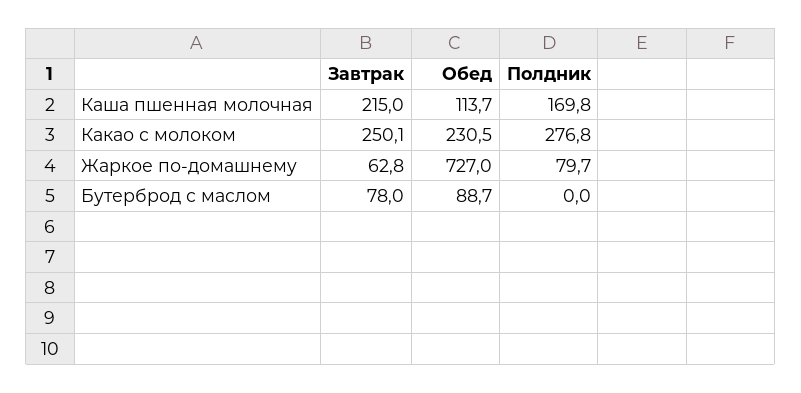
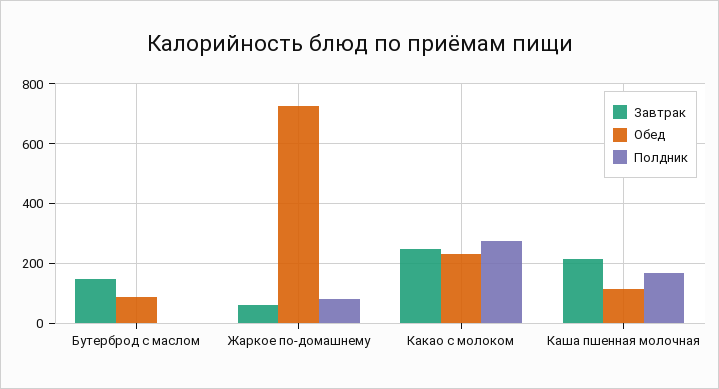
Завтрак, Бутерброд с маслом: 78 -> 150

